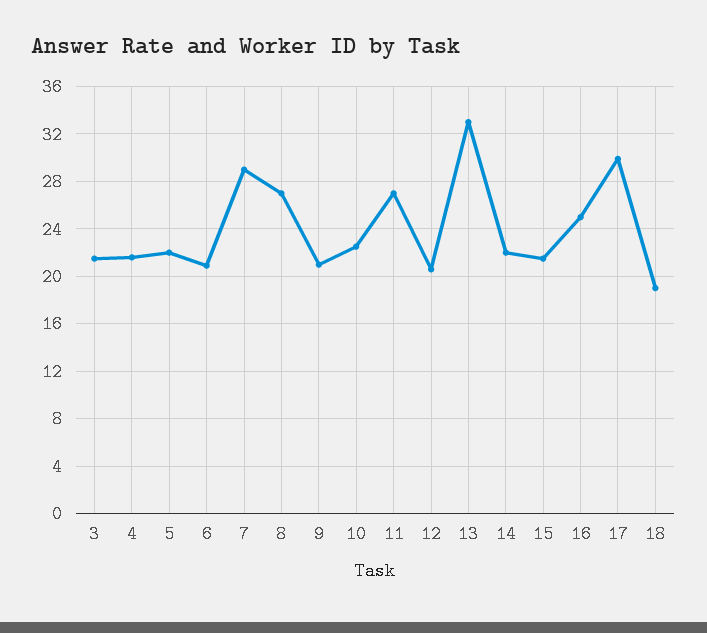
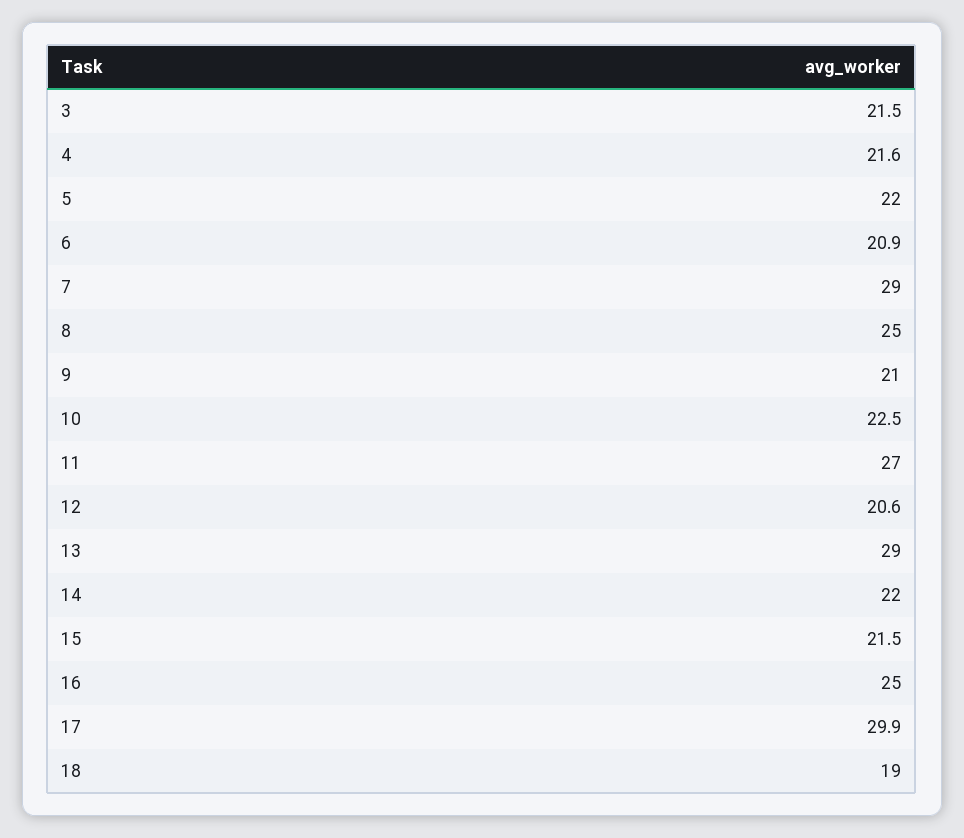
8: 27 -> 25
13: 33 -> 29

